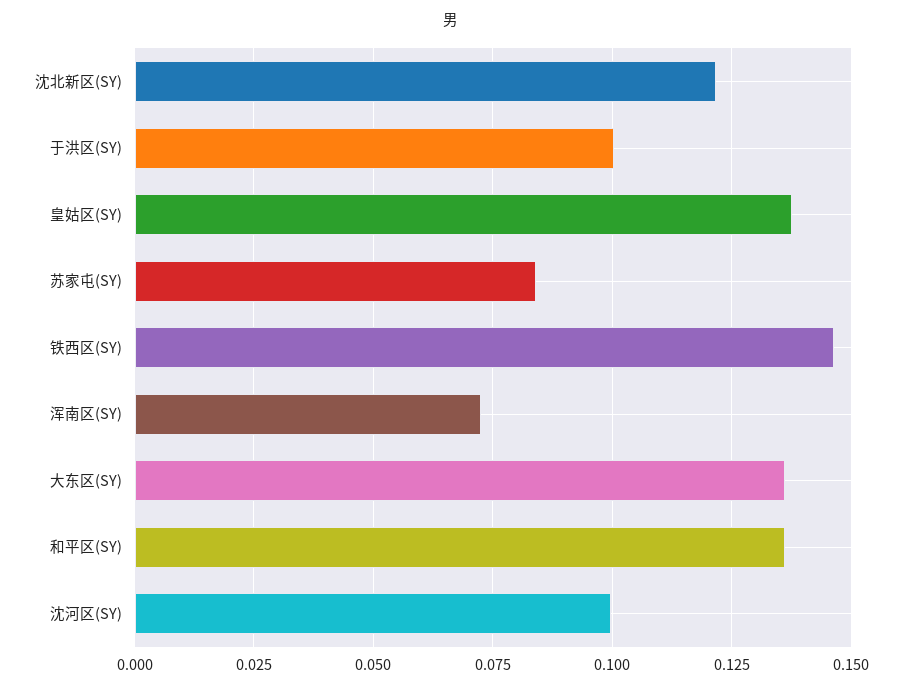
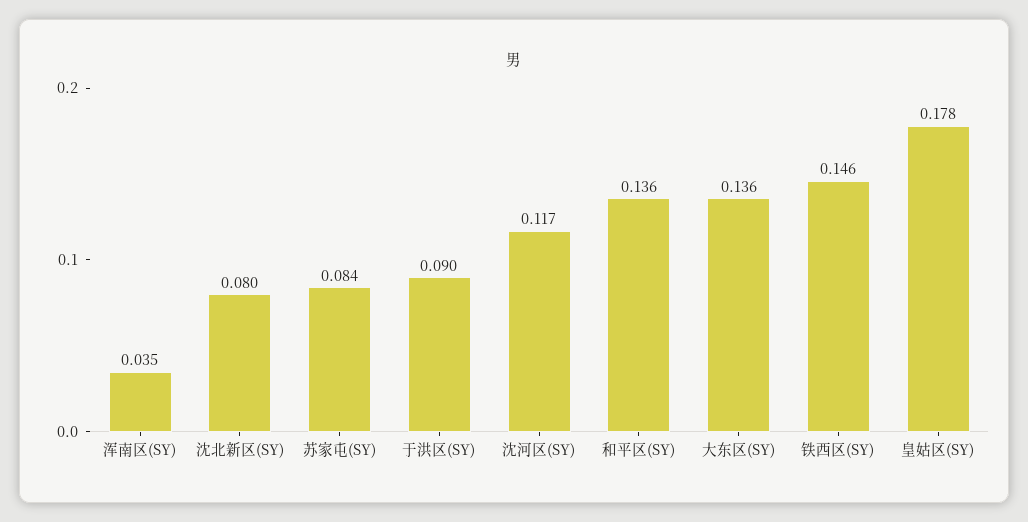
沈北新区(SY): 0.1225 -> 0.08
于洪区(SY): 0.1 -> 0.09
皇姑区(SY): 0.1375 -> 0.178
浑南区(SY): 0.0725 -> 0.035
沈河区(SY): 0.1 -> 0.117

